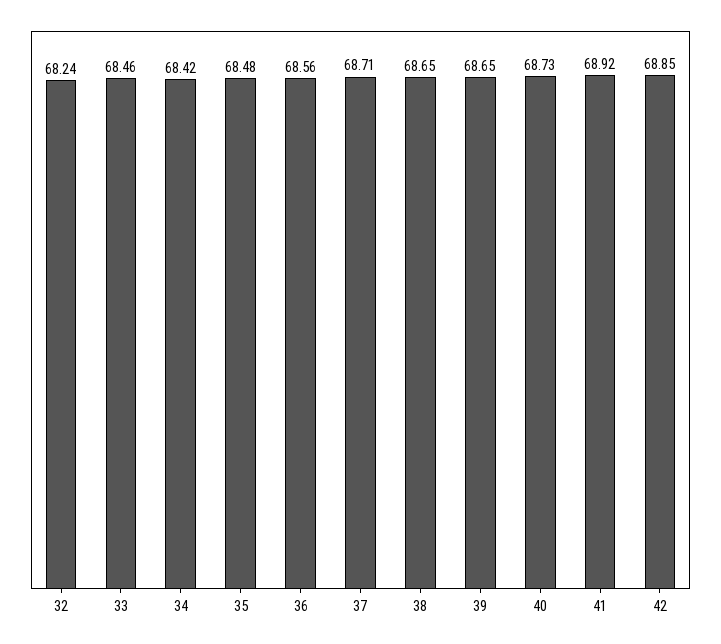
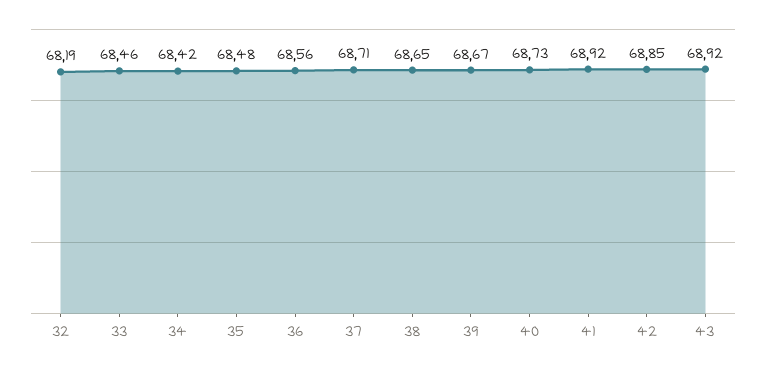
32: 68.24 -> 68.19
39: 68.65 -> 68.67
43: none -> 68.92

